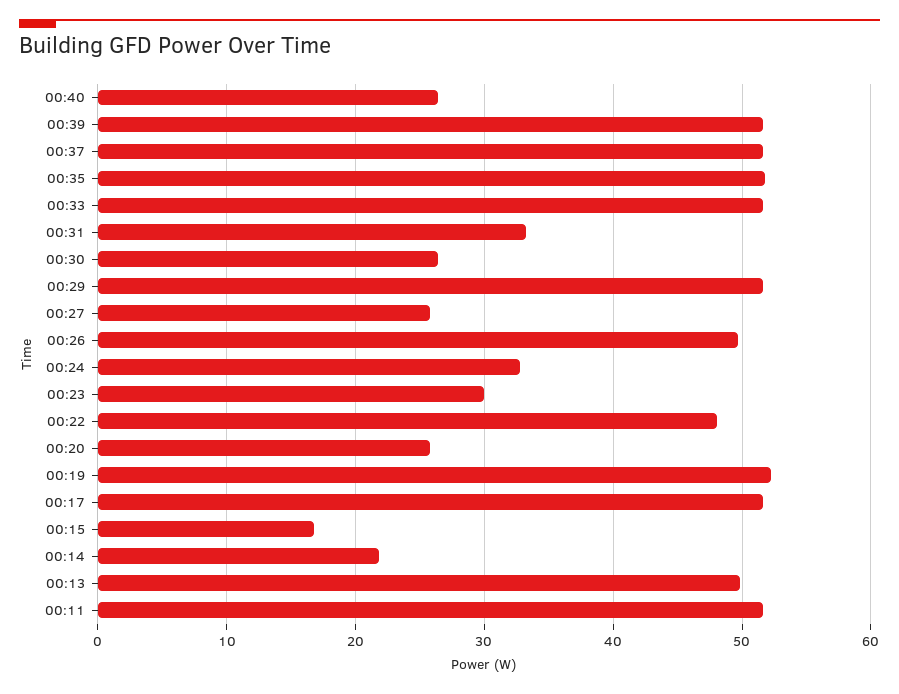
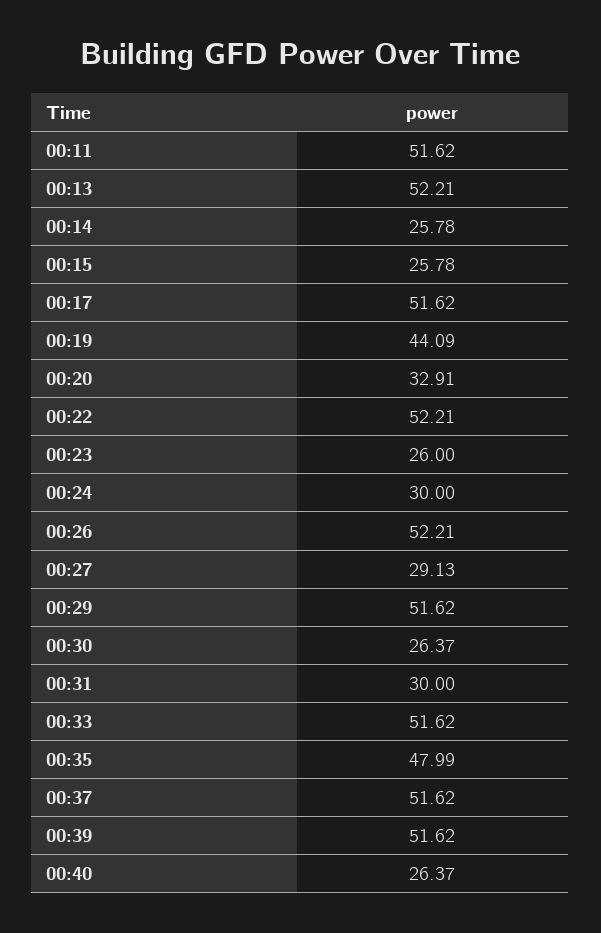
00:35: 52 -> 47.99
00:31: 33 -> 30
00:27: 26 -> 29.13
00:26: 50 -> 52.21
00:24: 33 -> 30
00:23: 30 -> 26
00:22: 48 -> 52.21
00:20: 26 -> 32.91
00:19: 52 -> 44.09
00:15: 17 -> 25.78
00:14: 22 -> 25.78
00:13: 50 -> 52.21

